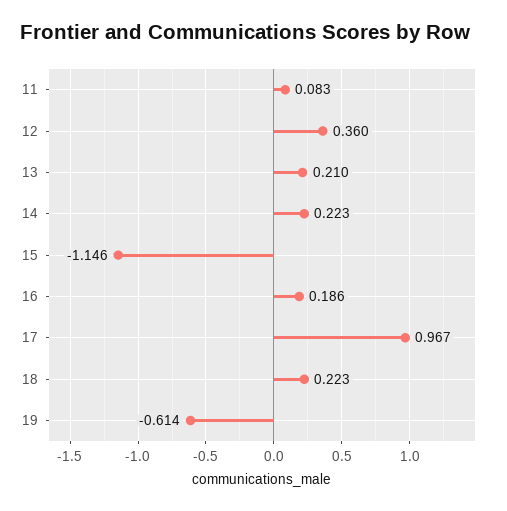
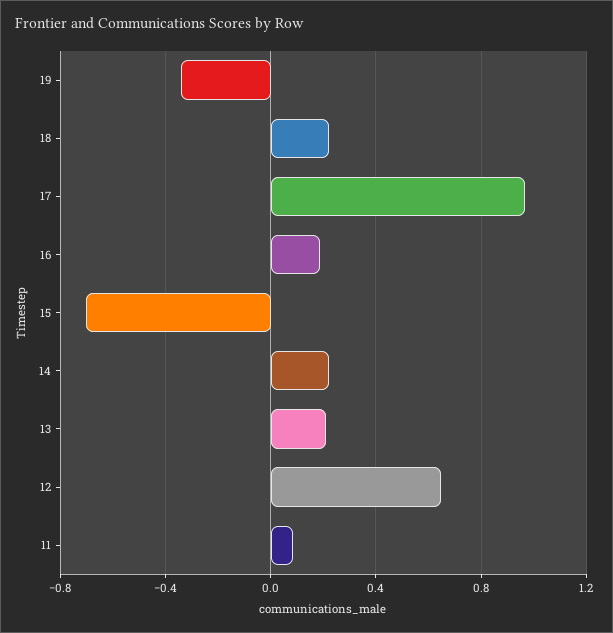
12: 0.36 -> 0.65
15: -1.146 -> -0.7
19: -0.614 -> -0.35

